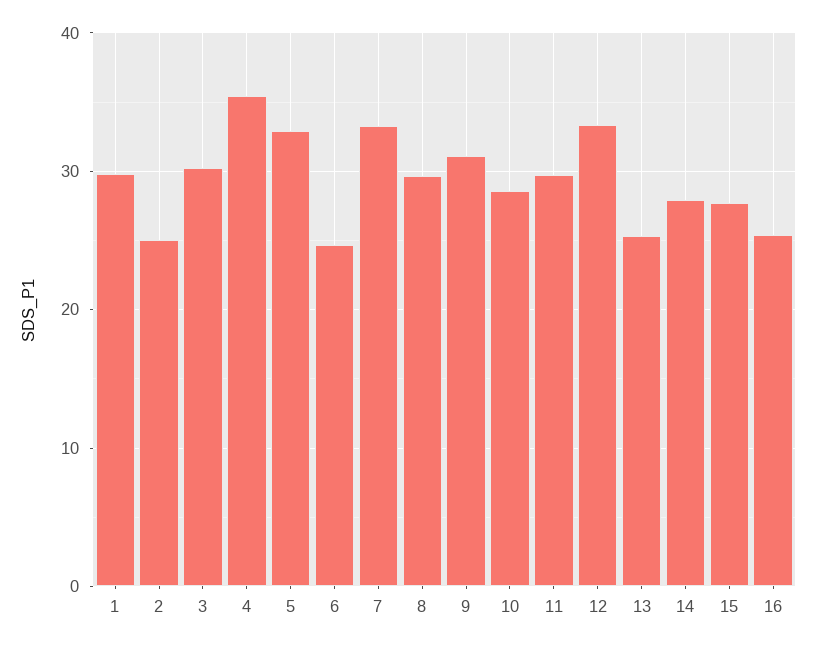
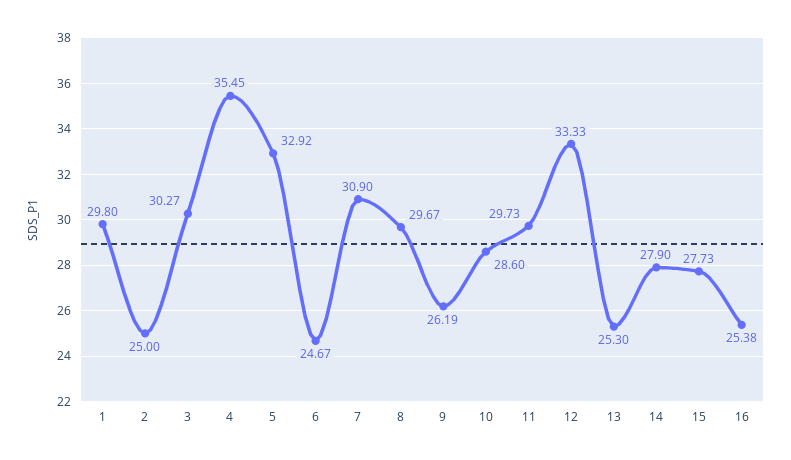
7: 33 -> 30.9
9: 31 -> 26.19

